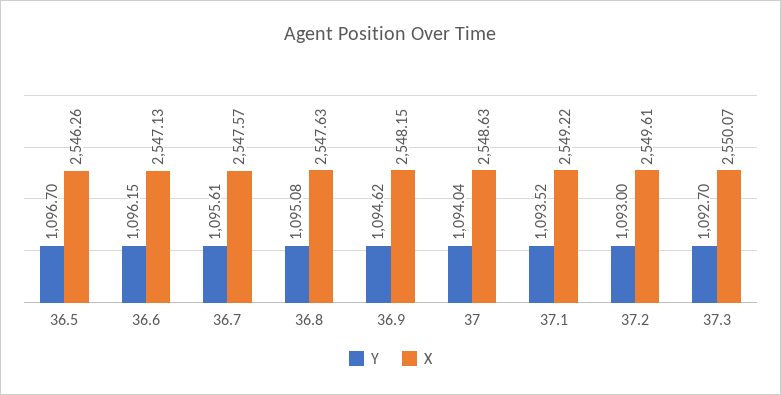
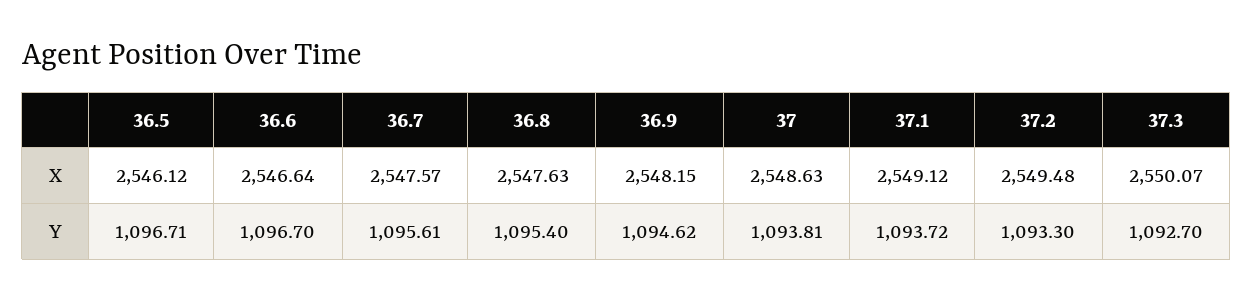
Y, 36.5: 1096.7 -> 1096.71
X, 36.5: 2546.26 -> 2546.12
Y, 36.6: 1096.15 -> 1096.7
X, 36.6: 2547.13 -> 2546.64
Y, 36.8: 1095.08 -> 1095.4
Y, 37: 1094.04 -> 1093.81
Y, 37.1: 1093.52 -> 1093.72
X, 37.1: 2549.22 -> 2549.12
Y, 37.2: 1093 -> 1093.3
X, 37.2: 2549.61 -> 2549.48

